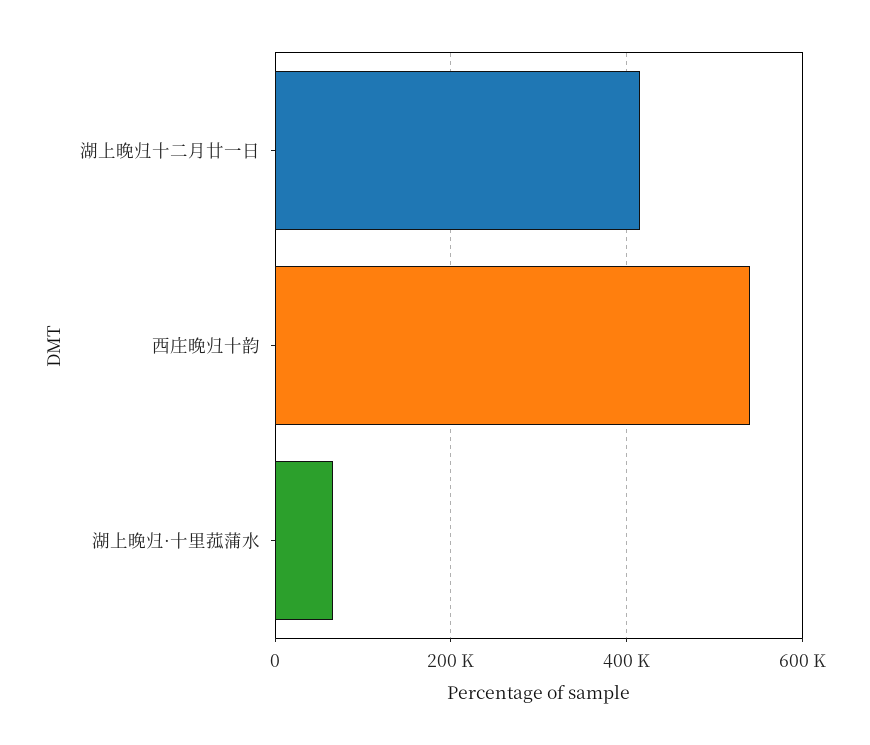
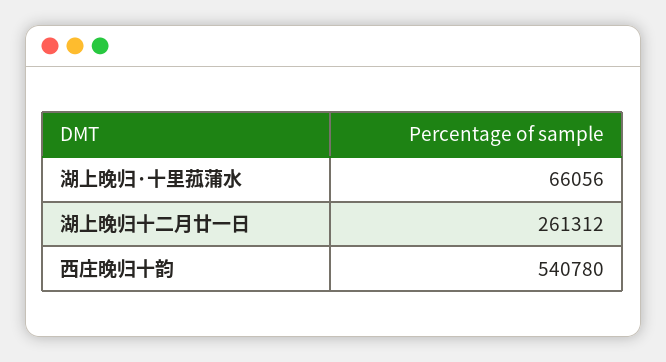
湖上晚归十二月廿一日: 420000 -> 261312

